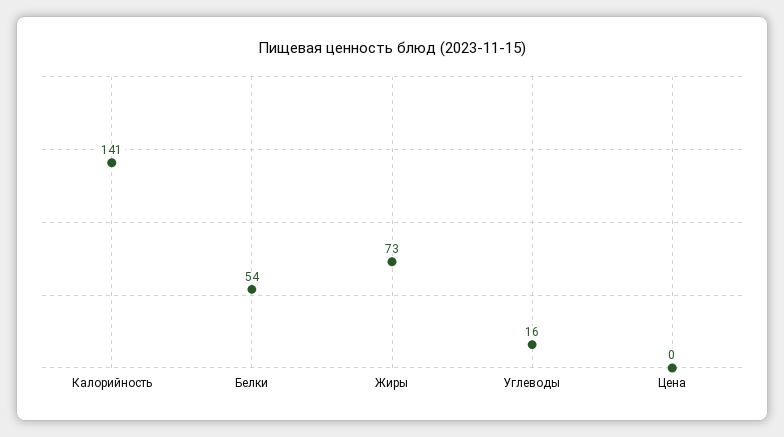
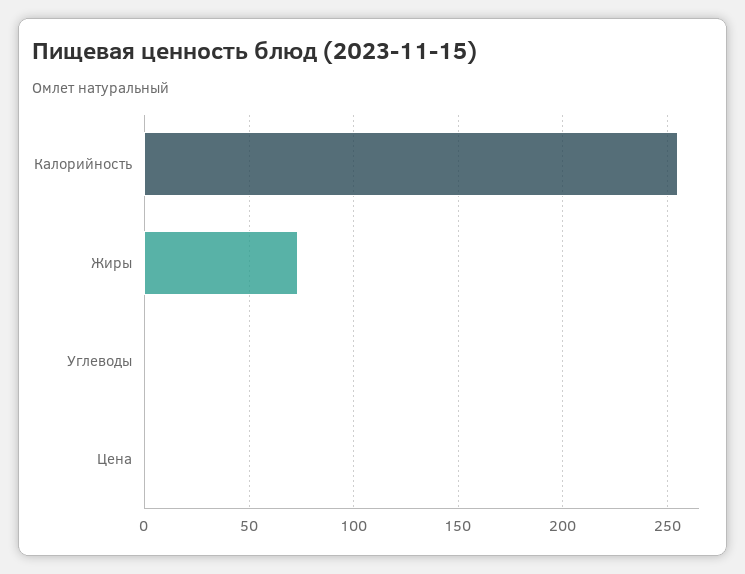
Калорийность: 141 -> 255
Белки: 54 -> none
Углеводы: 16 -> 0

